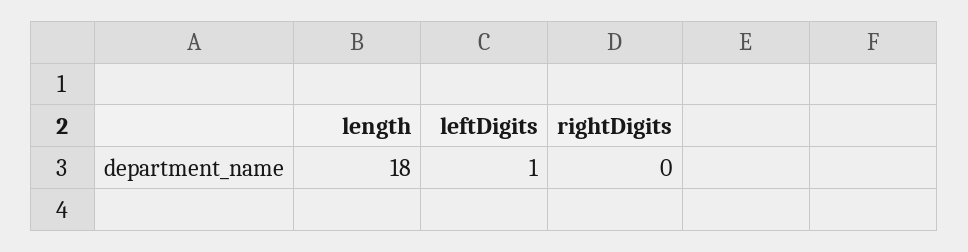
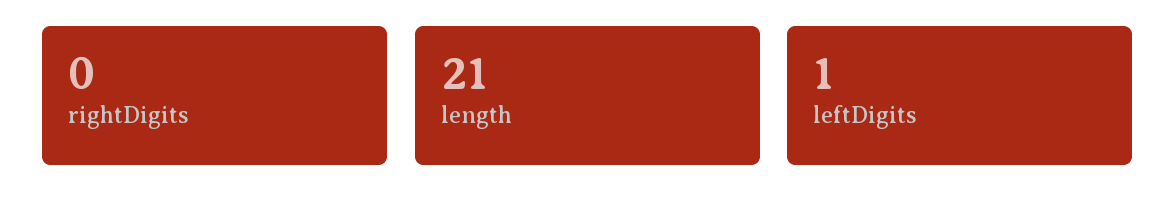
length: 18 -> 21

